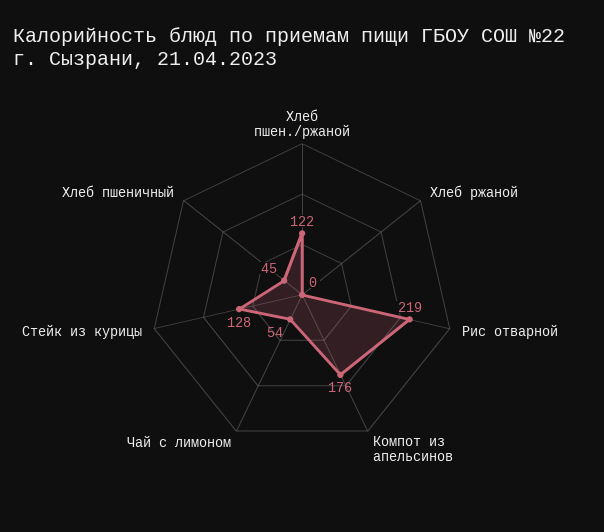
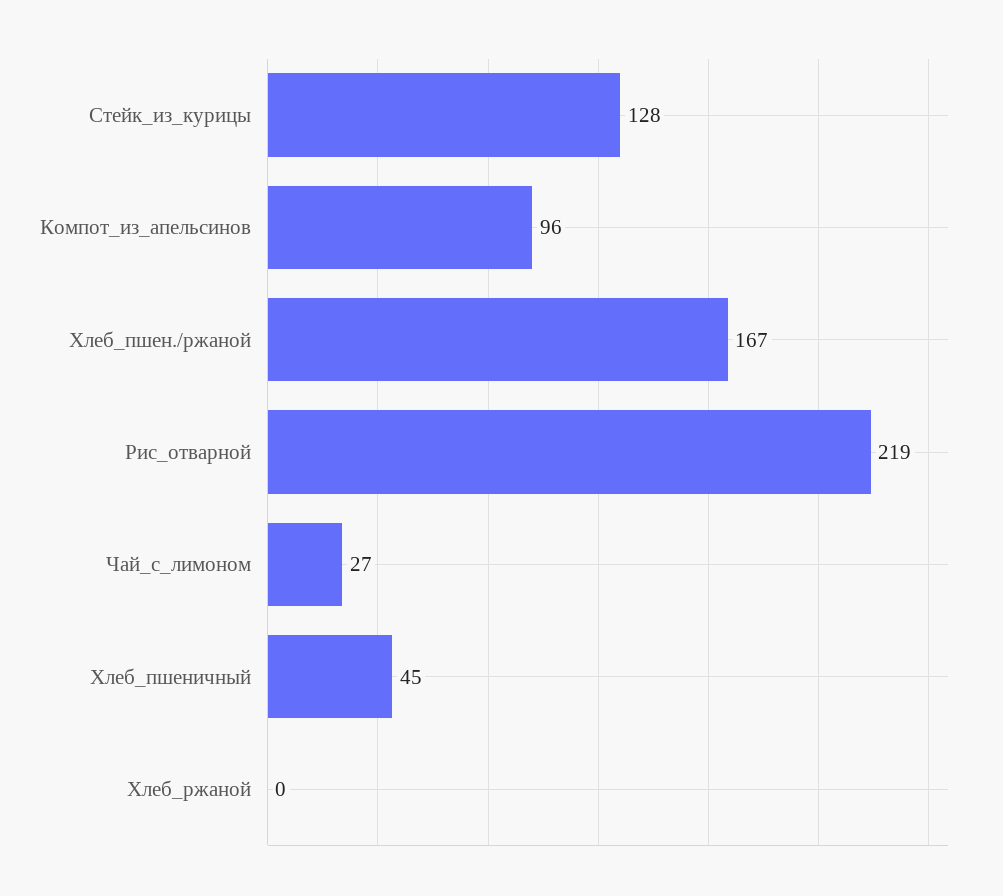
Хлеб пшен./ржаной: 122 -> 167
Компот из апельсинов: 176 -> 96
Чай с лимоном: 54 -> 27

